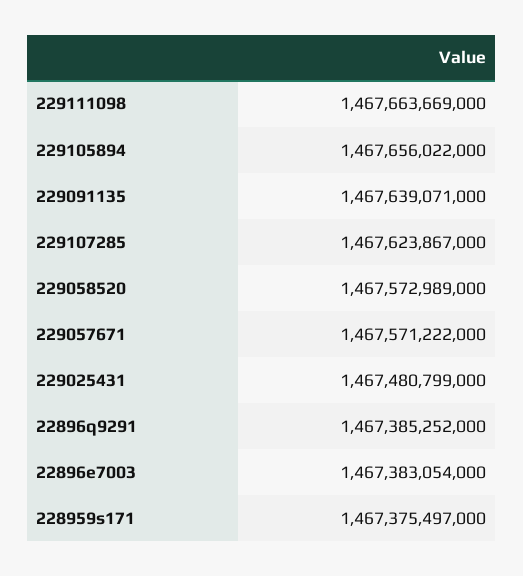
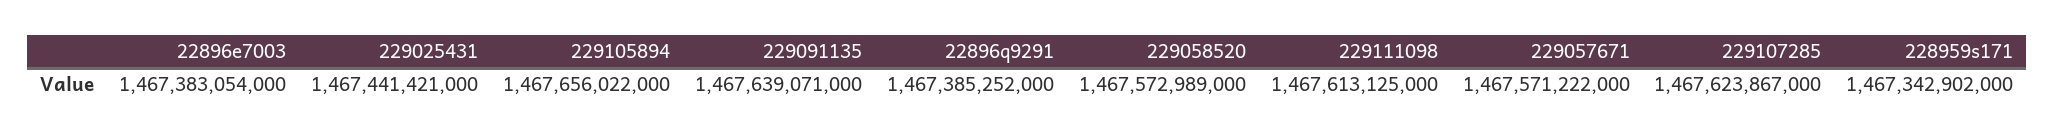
229111098: 1467663669000 -> 1467613125000
229025431: 1467480799000 -> 1467441421000
228959s171: 1467375497000 -> 1467342902000

